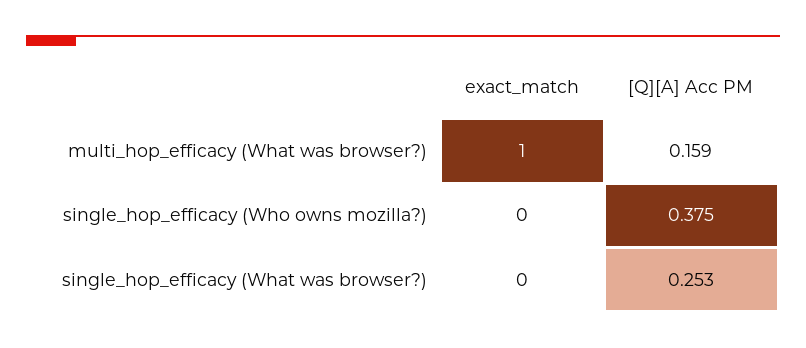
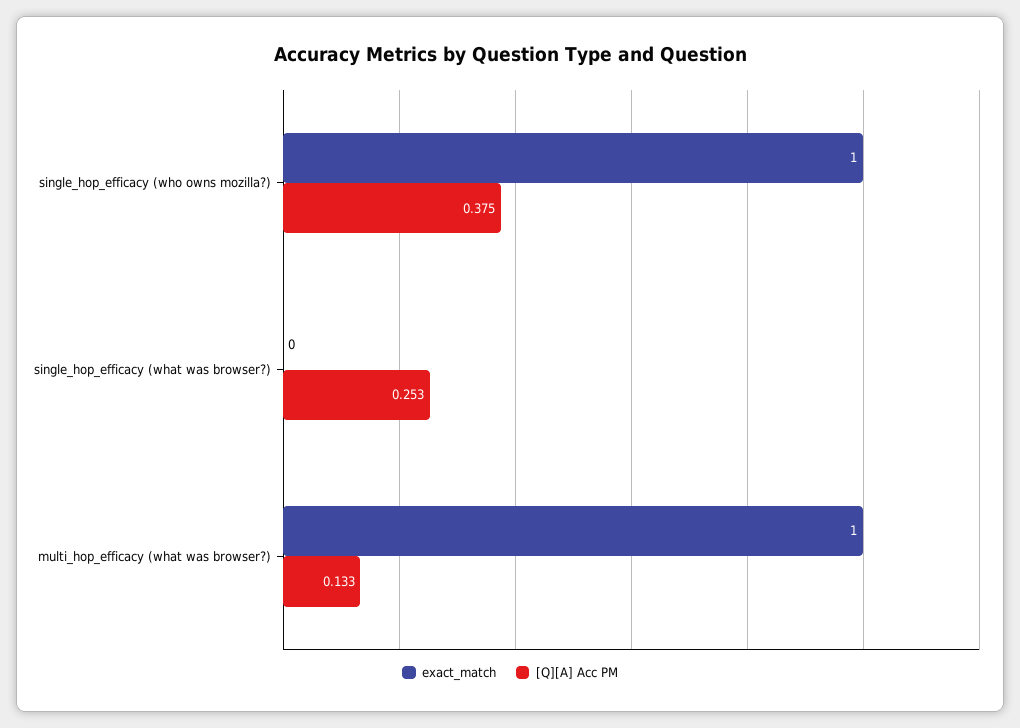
[Q][A] Acc PM, multi_hop_efficacy (What was browser?): 0.159 -> 0.133
exact_match, single_hop_efficacy (Who owns mozilla?): 0 -> 1

